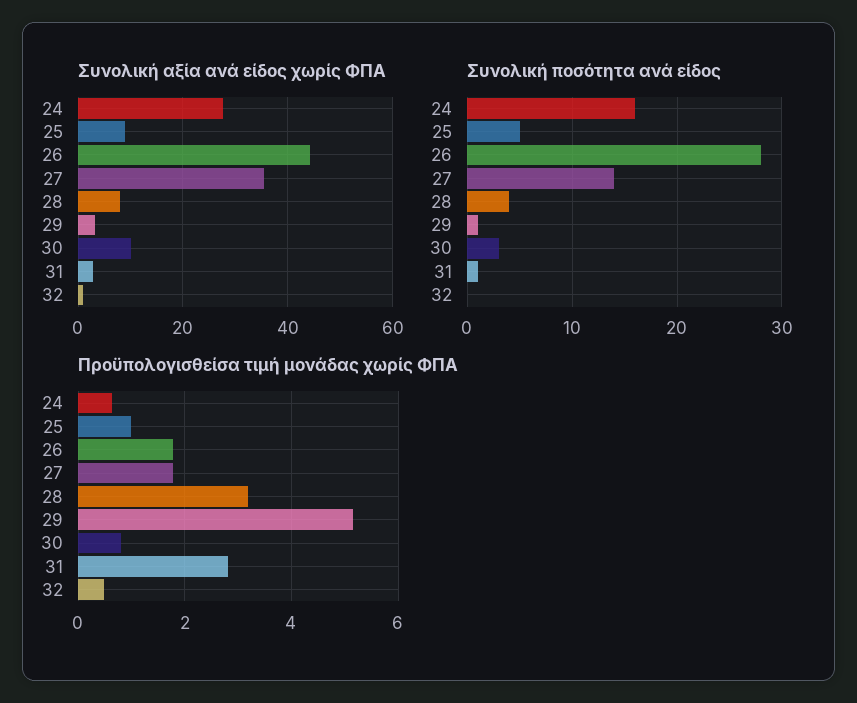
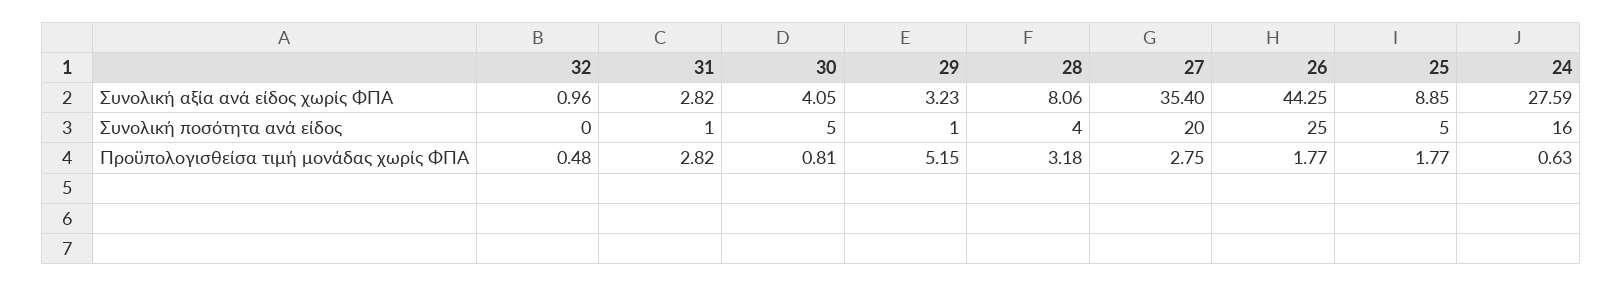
Συνολική αξία ανά είδος χωρίς ΦΠΑ, 30: 10 -> 4.05
Συνολική ποσότητα ανά είδος, 26: 28 -> 25
Συνολική ποσότητα ανά είδος, 27: 14 -> 20
Συνολική ποσότητα ανά είδος, 30: 3 -> 5
Προϋπολογισθείσα τιμή μονάδας χωρίς ΦΠΑ, 25: 1 -> 1.77
Προϋπολογισθείσα τιμή μονάδας χωρίς ΦΠΑ, 27: 1.8 -> 2.75

